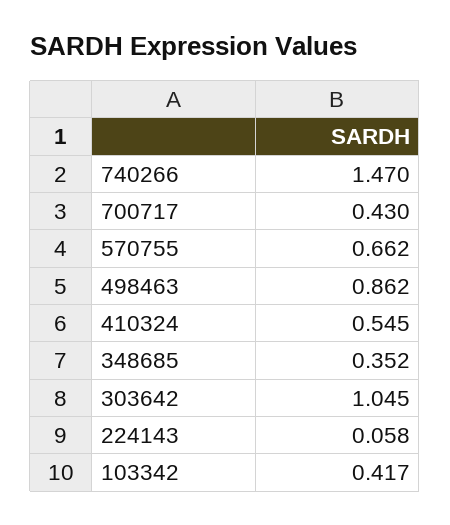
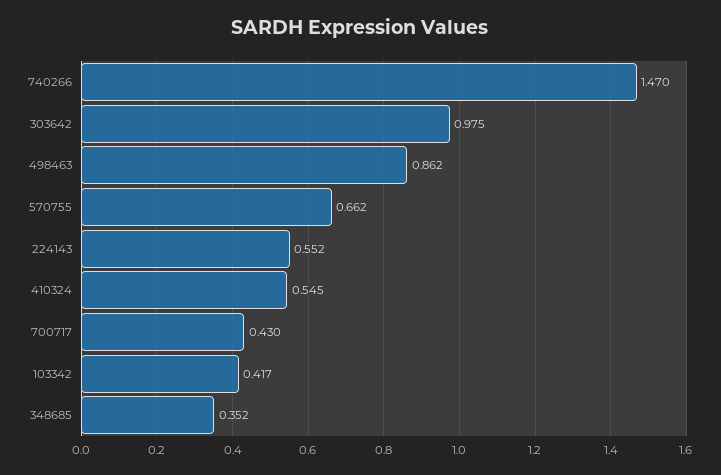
303642: 1.045 -> 0.975
224143: 0.058 -> 0.552

